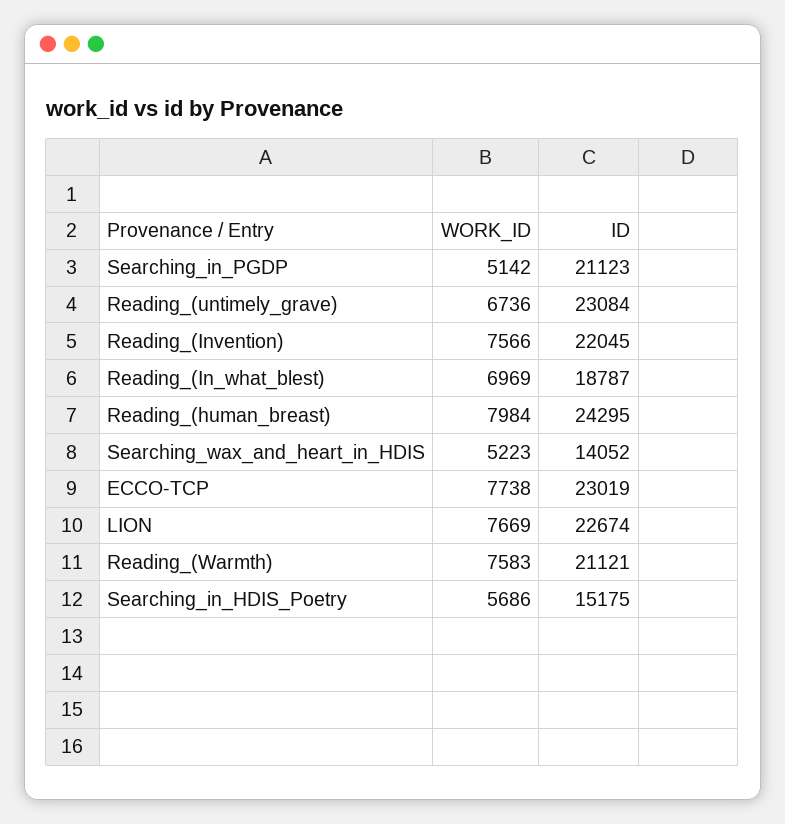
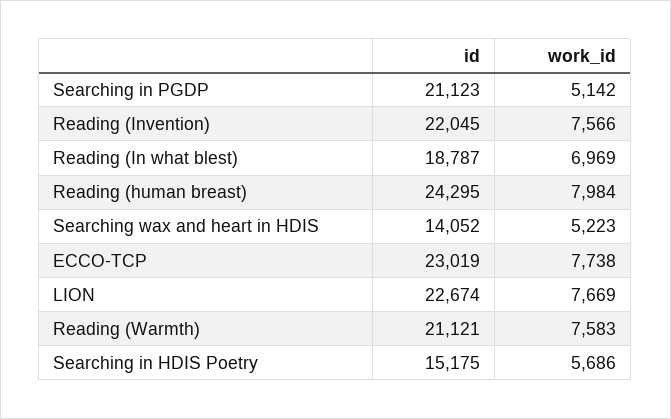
WORK_ID, Reading_(untimely_grave): 6736 -> none
ID, Reading_(untimely_grave): 23084 -> none

